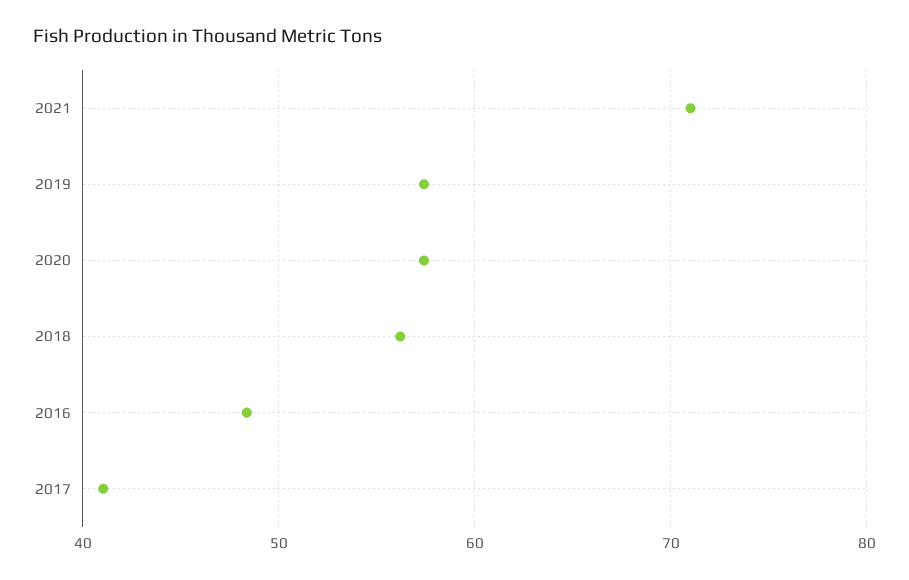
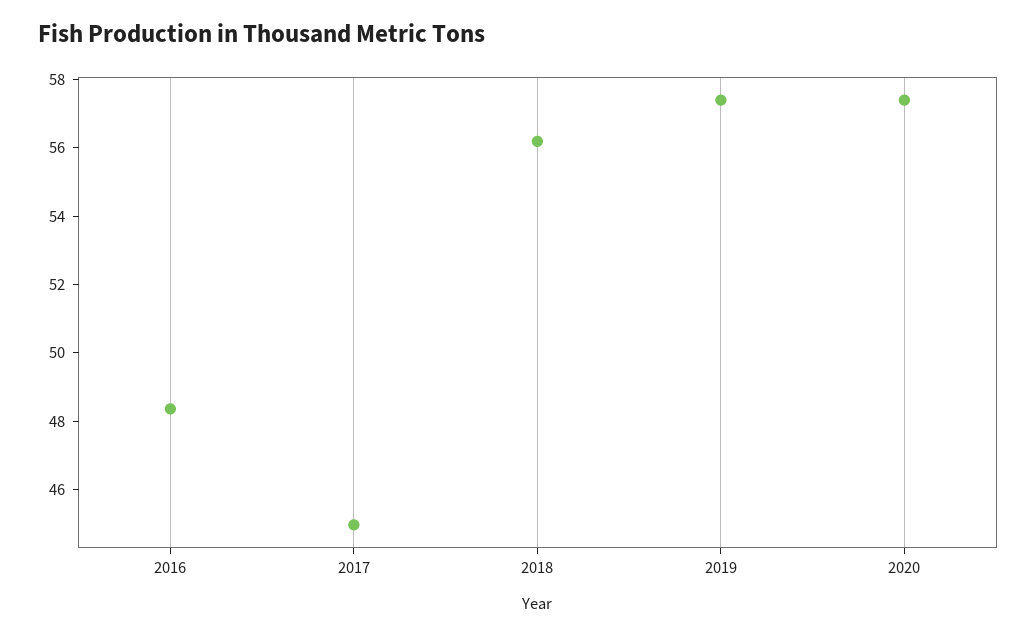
2021: 71 -> none
2017: 41 -> 45

